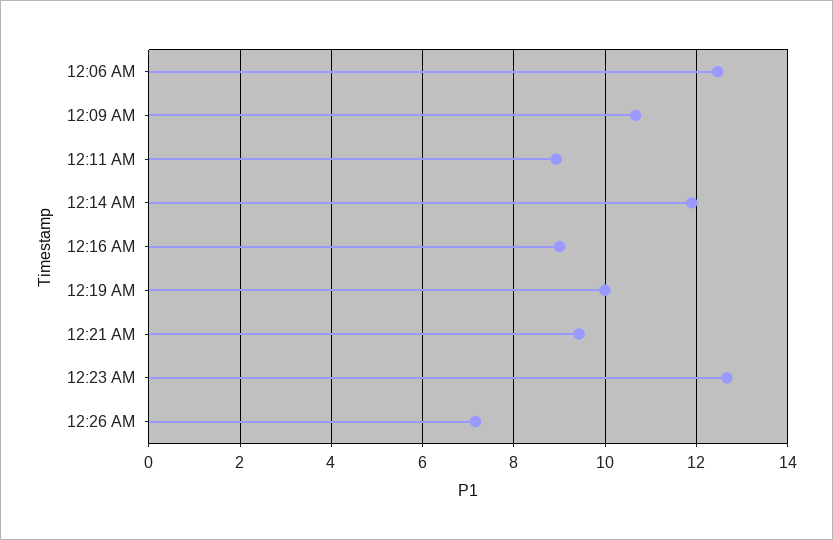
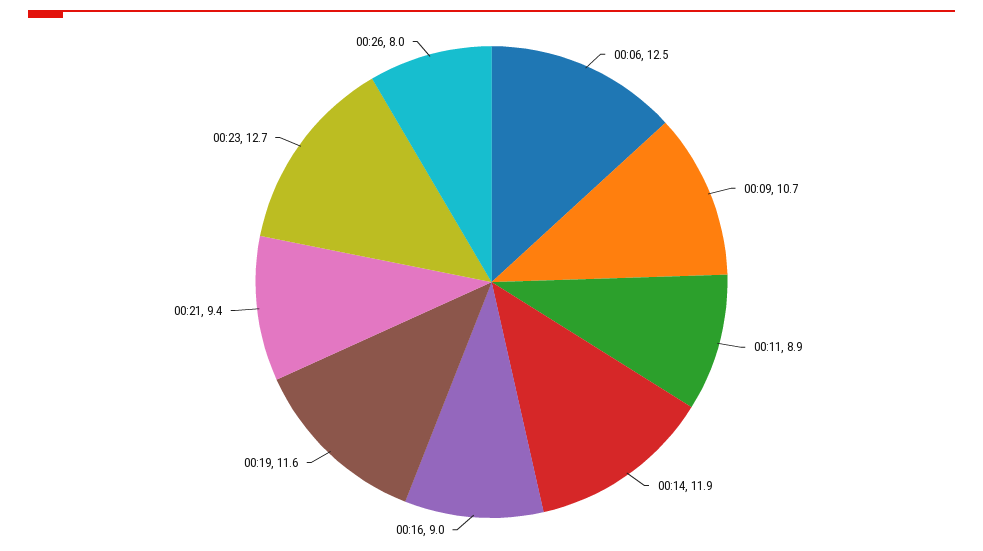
12:19 AM: 10 -> 11.6
12:26 AM: 7.2 -> 8

